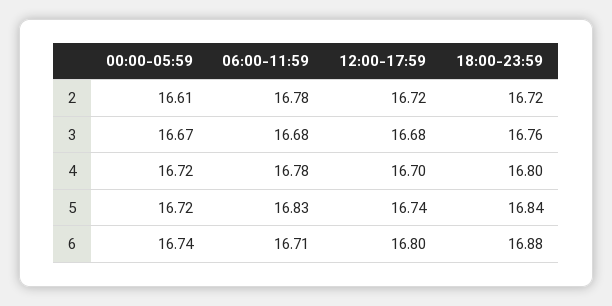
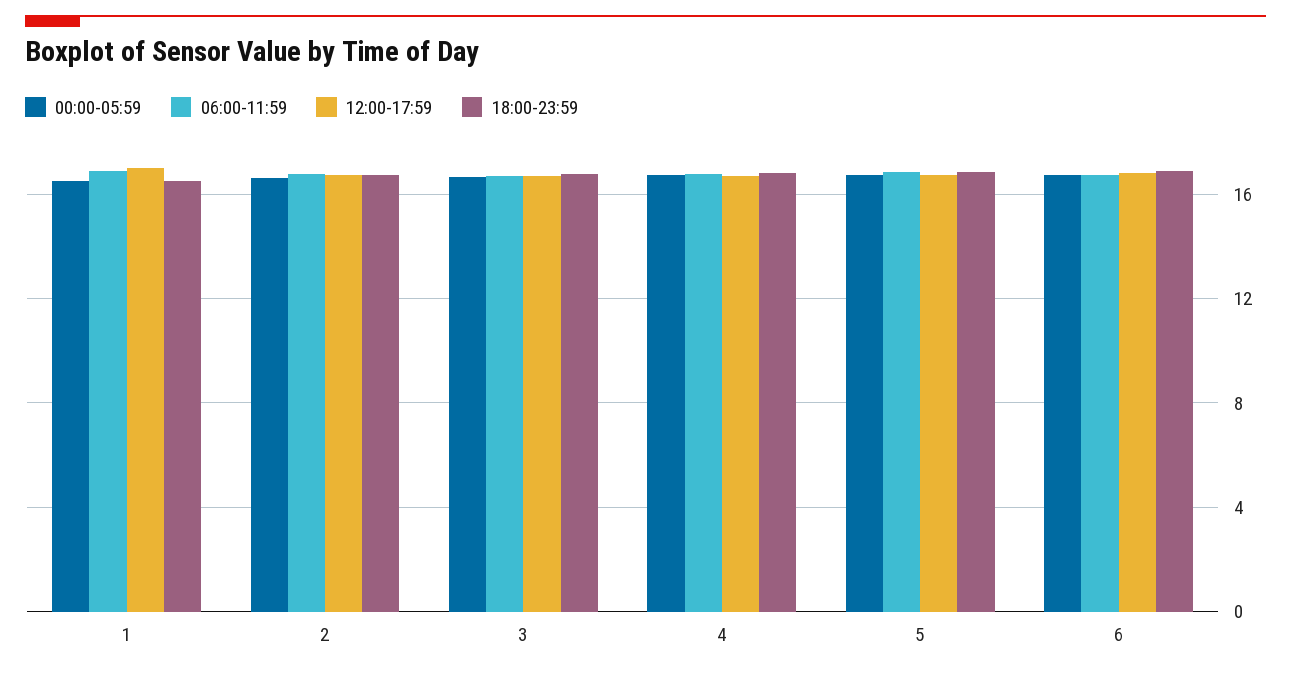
00:00-05:59, 1: none -> 16.5
06:00-11:59, 1: none -> 17
12:00-17:59, 1: none -> 17
18:00-23:59, 1: none -> 16.5

